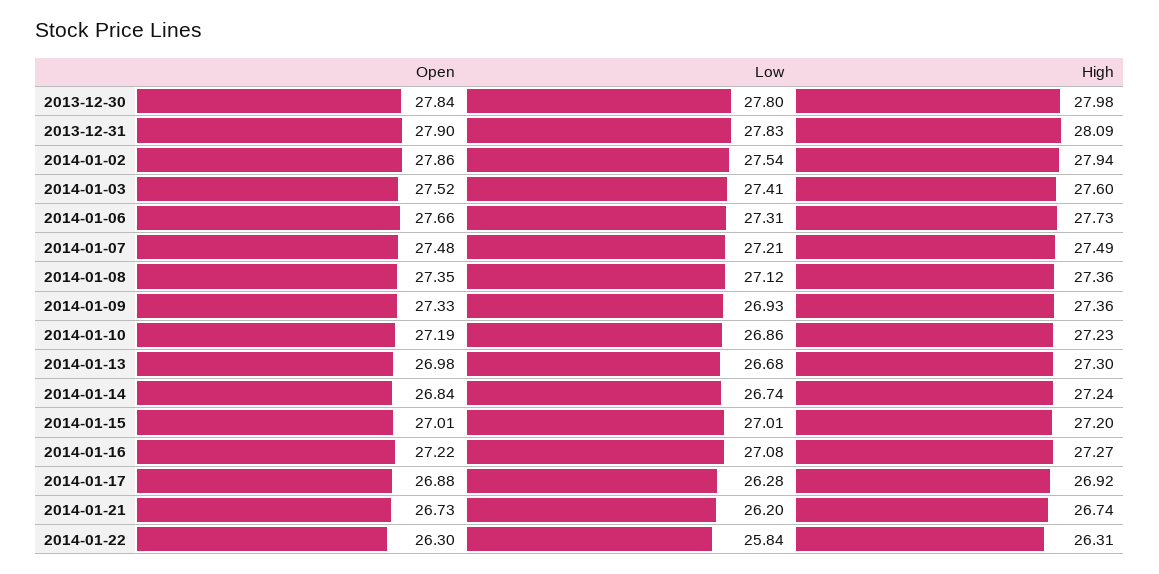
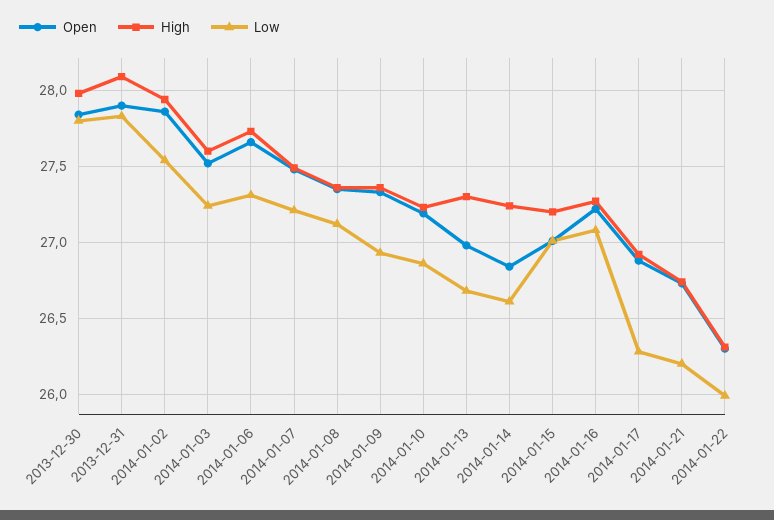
Low, 2014-01-03: 27.41 -> 27.25
Low, 2014-01-14: 26.74 -> 26.6
Low, 2014-01-22: 25.84 -> 26

